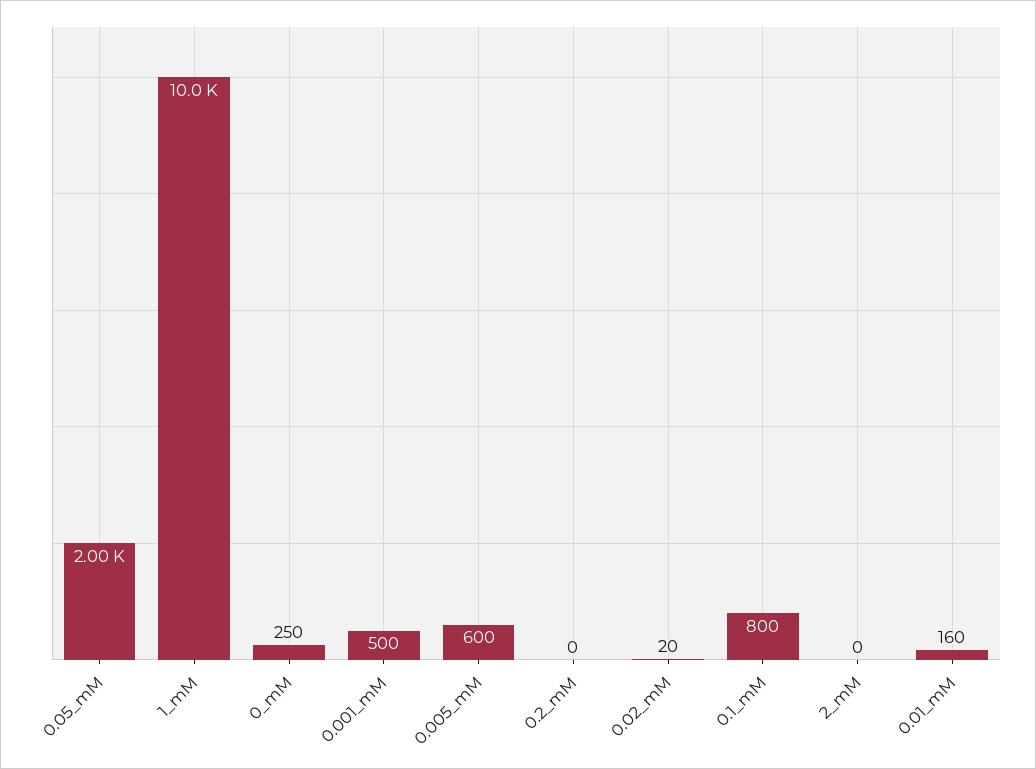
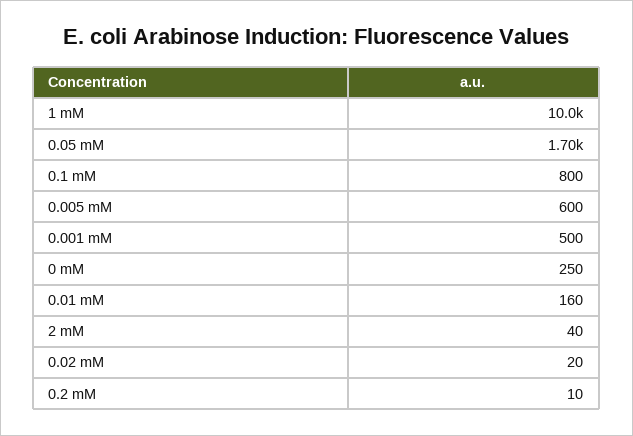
0.05_mM: 2000 -> 1700
0.2_mM: 0 -> 10
2_mM: 0 -> 40

